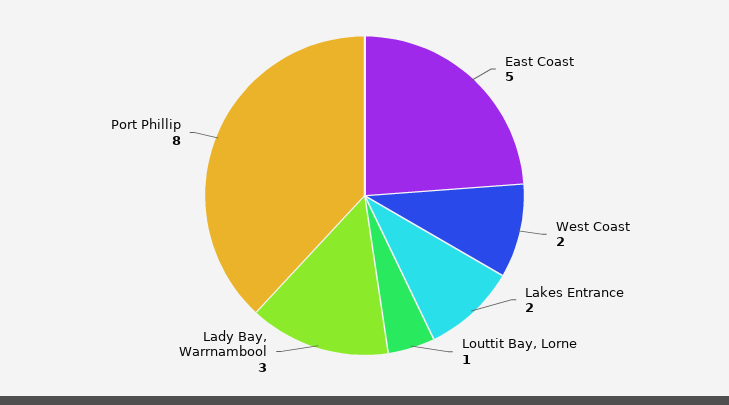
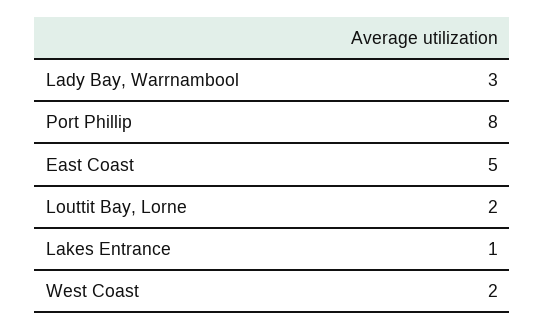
Lakes Entrance: 2 -> 1
Louttit Bay, Lorne: 1 -> 2

